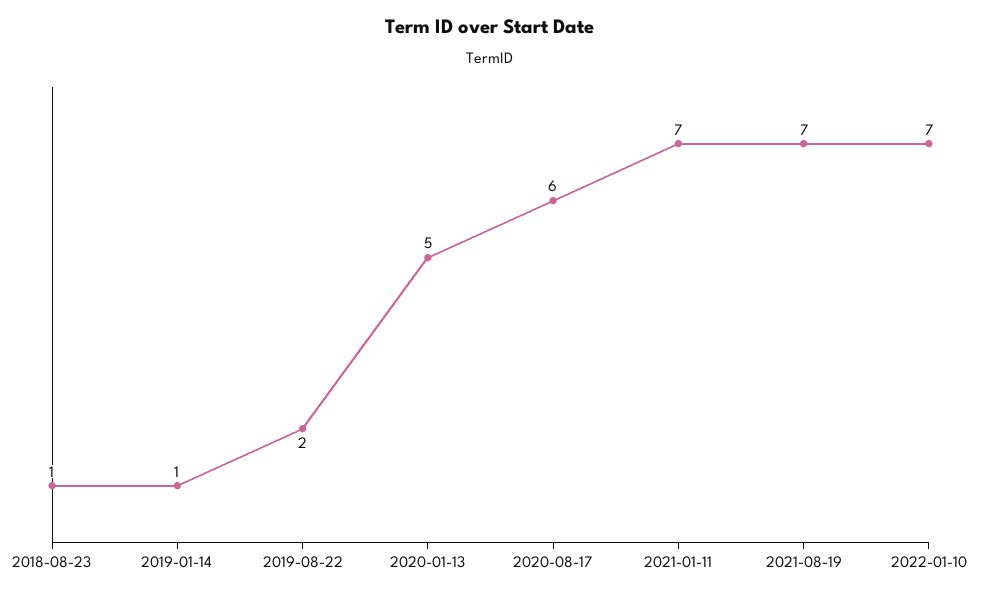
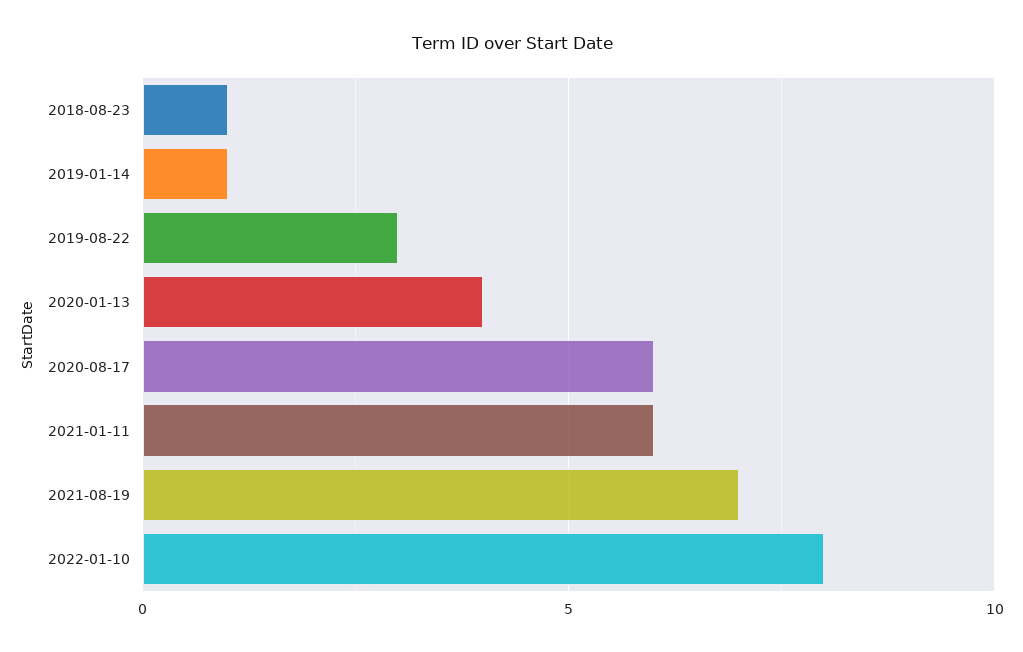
2019-08-22: 2 -> 3
2020-01-13: 5 -> 4
2021-01-11: 7 -> 6
2022-01-10: 7 -> 8

